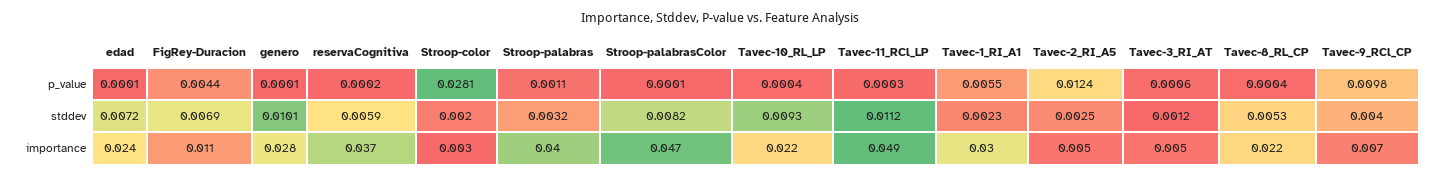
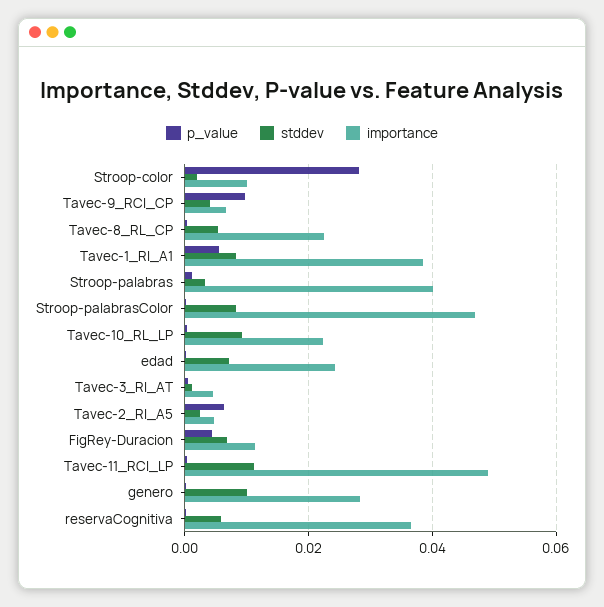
p_value, Tavec-2_RI_A5: 0.0124 -> 0.006
stddev, Tavec-1_RI_A1: 0.0023 -> 0.008
importance, Stroop-color: 0.003 -> 0.01
importance, Tavec-1_RI_A1: 0.03 -> 0.038

